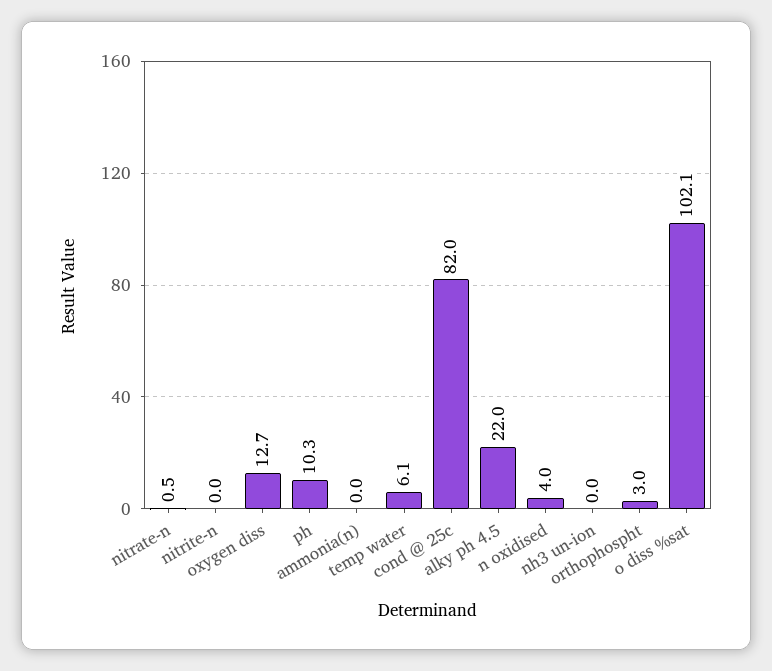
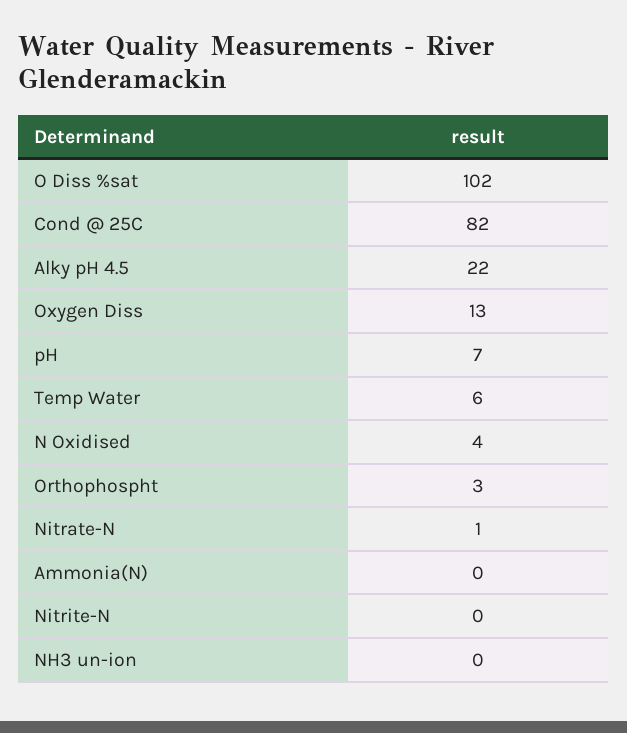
ph: 10.3 -> 7

